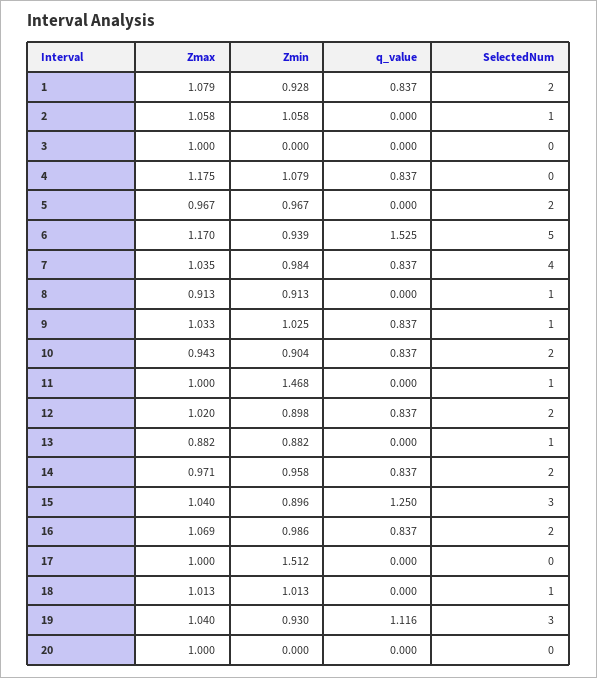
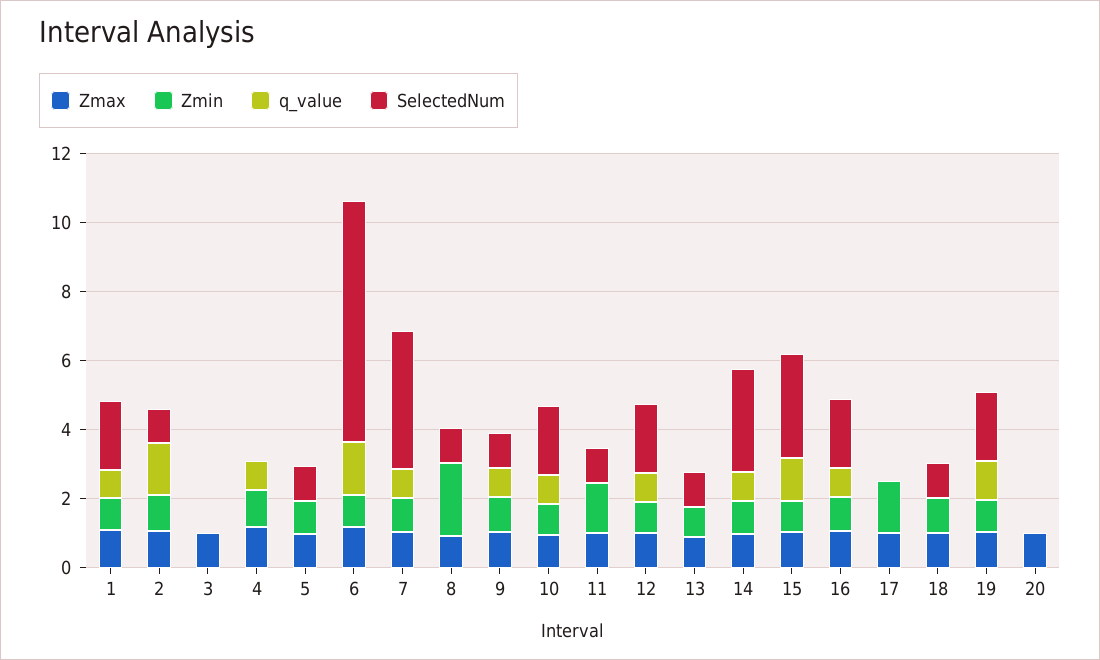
q_value, 2: 0 -> 1.5
SelectedNum, 5: 2 -> 1
SelectedNum, 6: 5 -> 7
Zmin, 8: 0.913 -> 2
SelectedNum, 14: 2 -> 3
SelectedNum, 19: 3 -> 2

